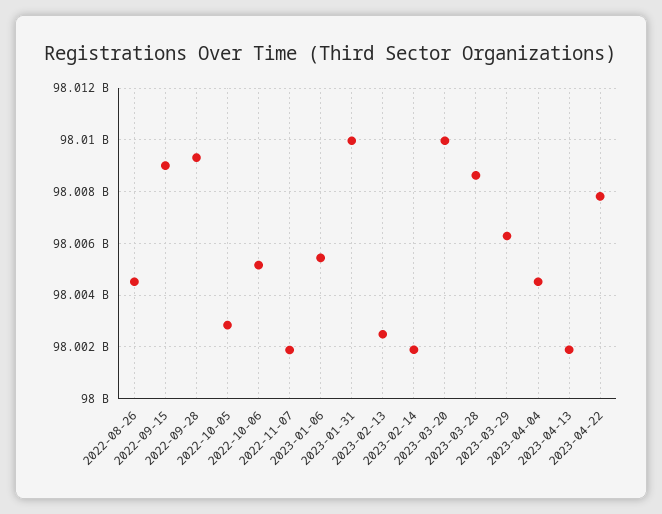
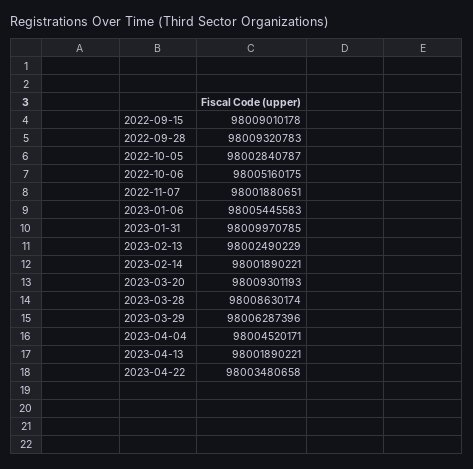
2022-08-26: 98004500000 -> none
2023-03-20: 98010000000 -> 98009301193
2023-04-22: 98007750000 -> 98003480658

